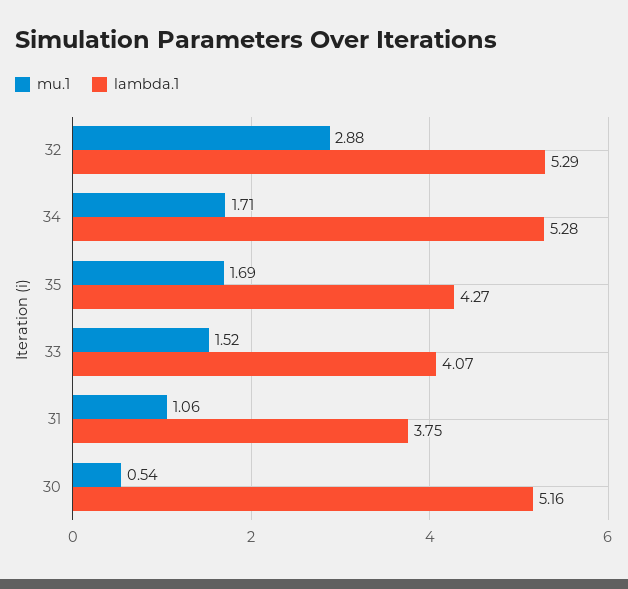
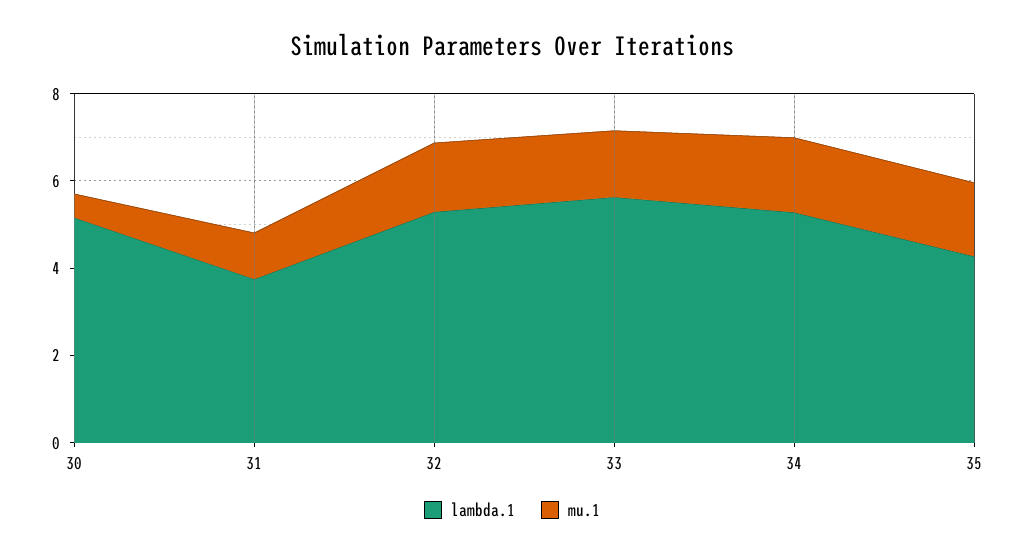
mu.1, 32: 2.88 -> 1.5
lambda.1, 33: 4.07 -> 5.5

